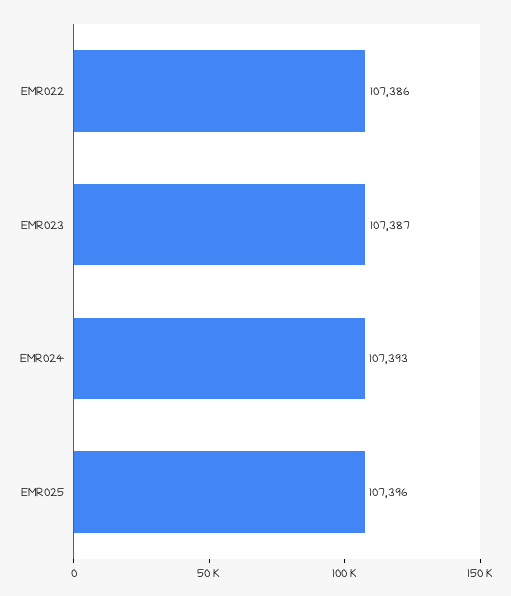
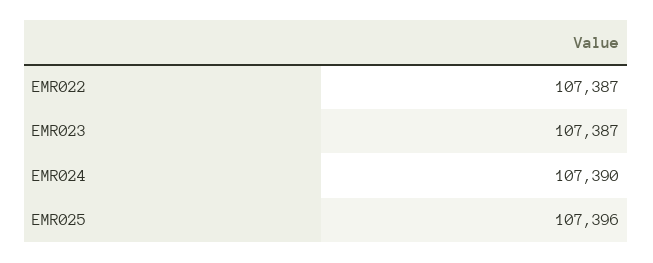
EMR022: 107386 -> 107387
EMR024: 107393 -> 107390

